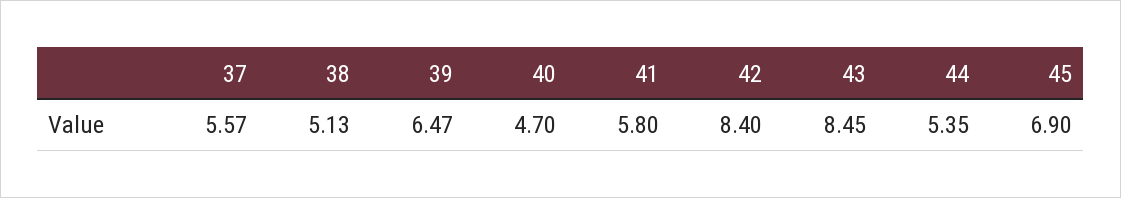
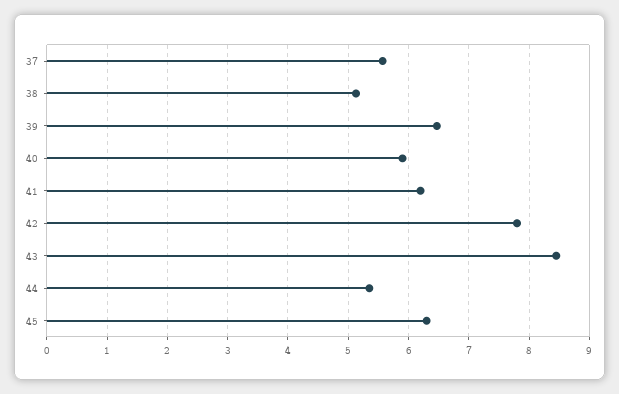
40: 4.7 -> 5.9
41: 5.8 -> 6.2
42: 8.4 -> 7.8
45: 6.9 -> 6.3

